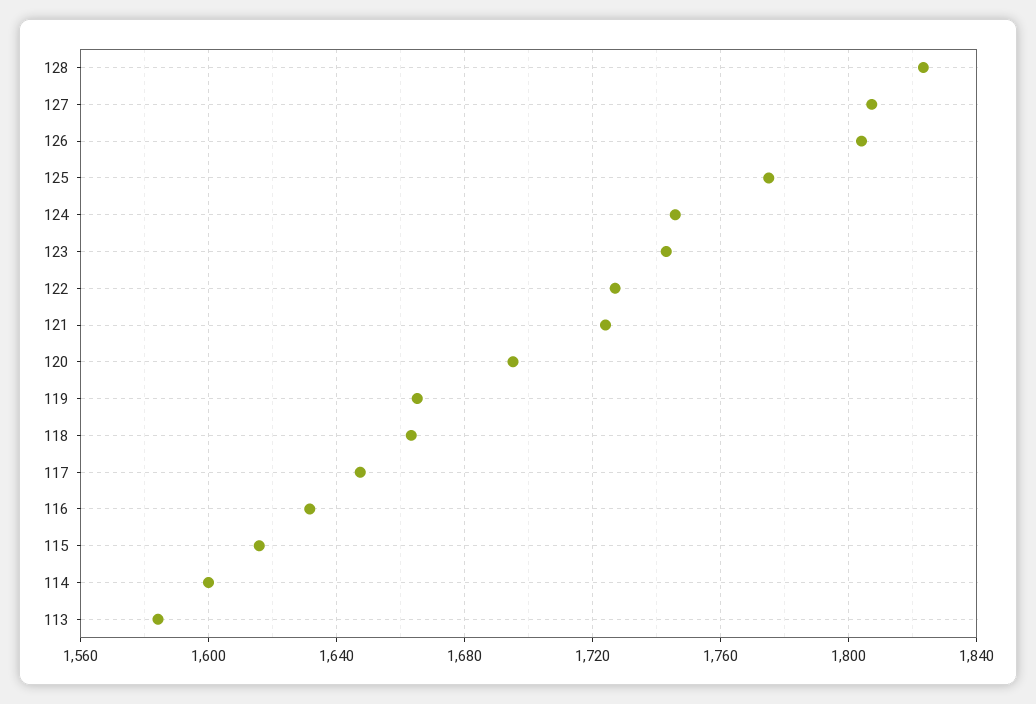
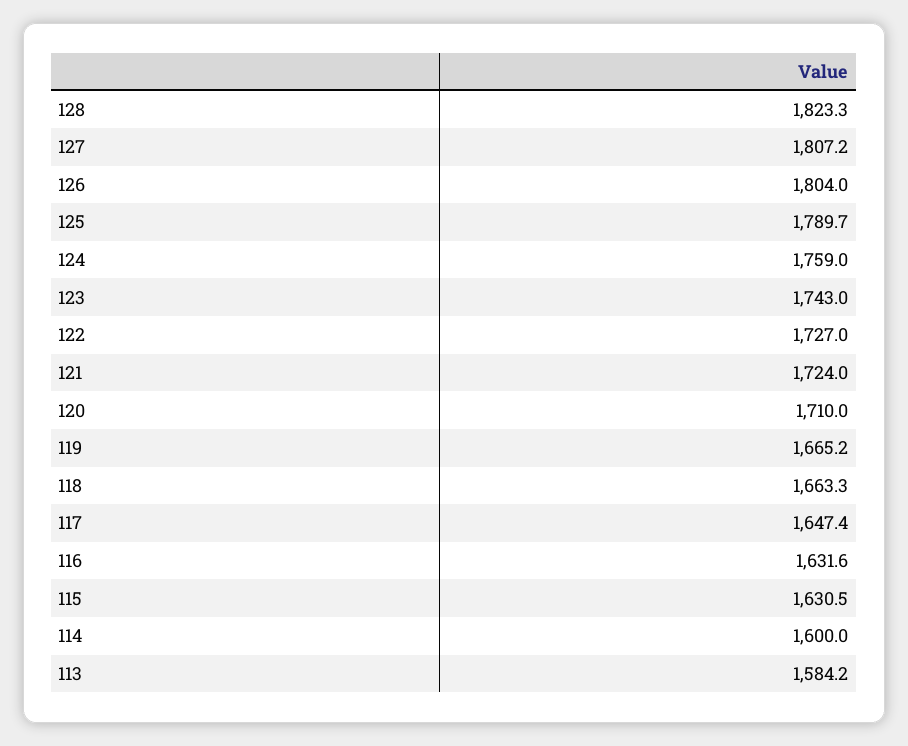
125: 1775 -> 1789.7
124: 1745 -> 1759
120: 1695 -> 1710
115: 1615 -> 1630.5

